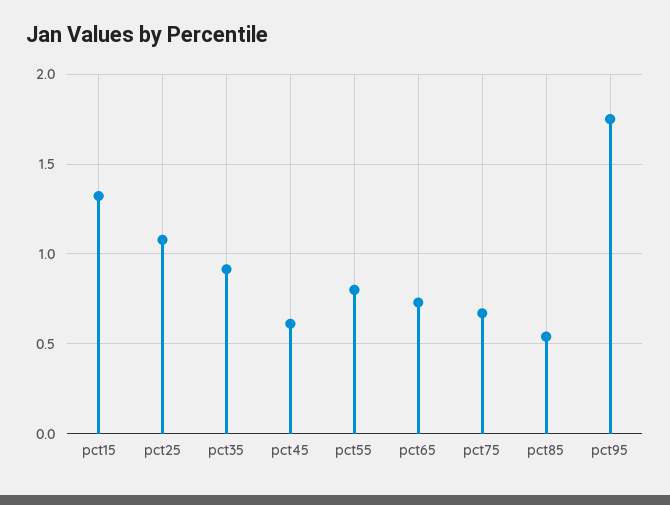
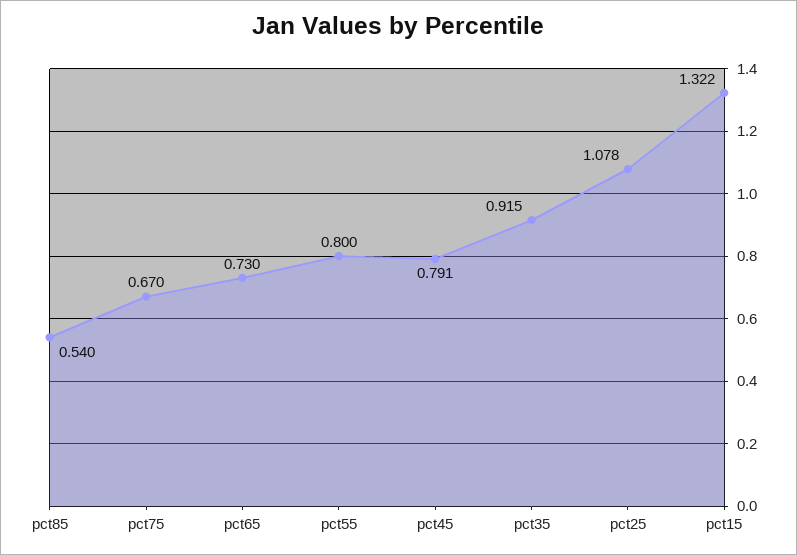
pct45: 0.6 -> 0.791
pct95: 1.75 -> none

